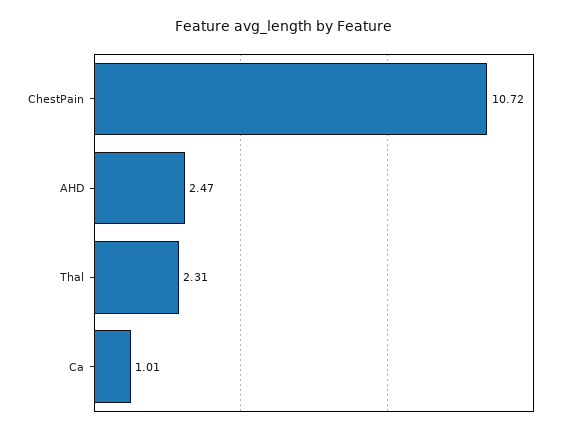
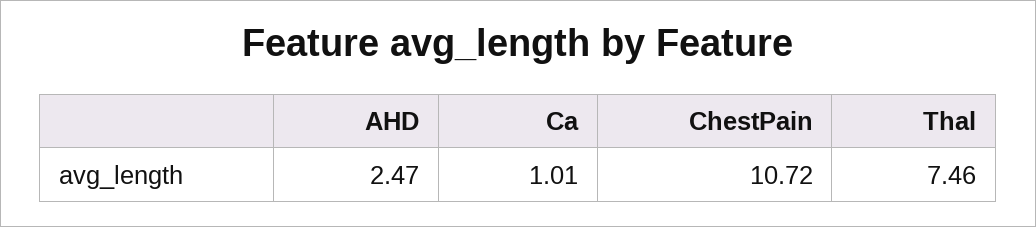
Thal: 2.31 -> 7.46

